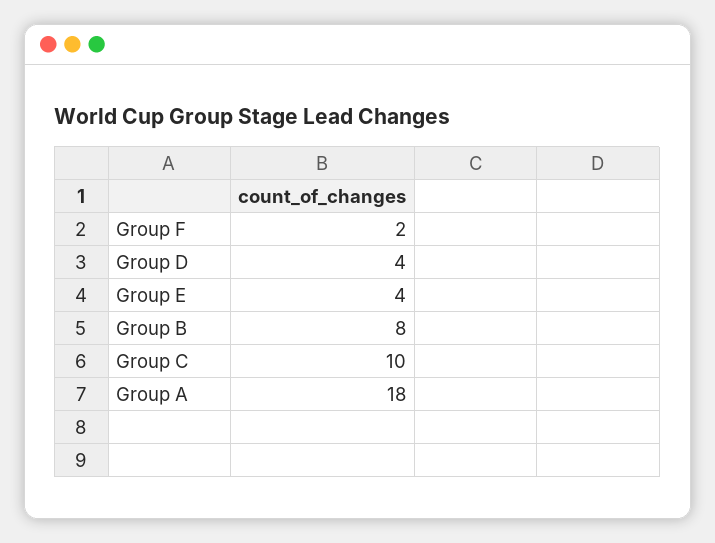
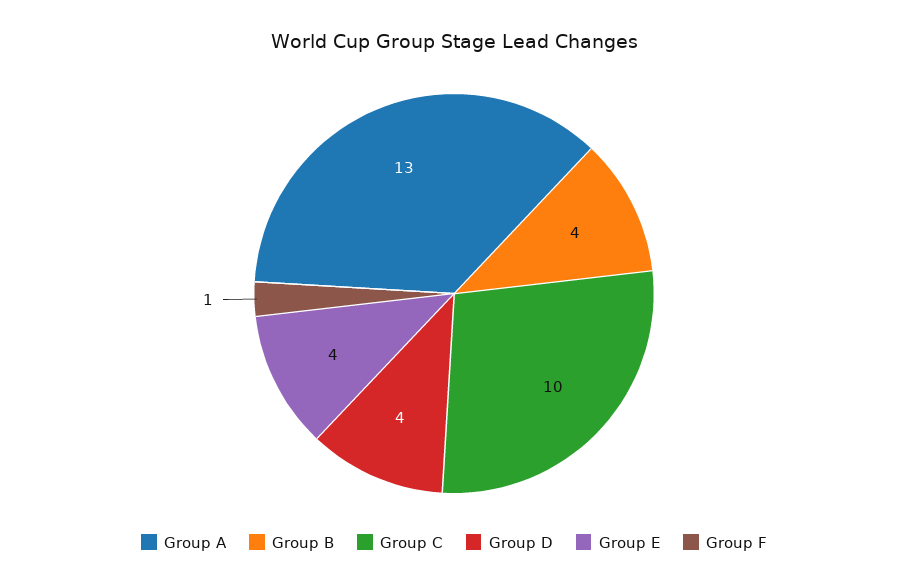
Group F: 2 -> 1
Group B: 8 -> 4
Group A: 18 -> 13

